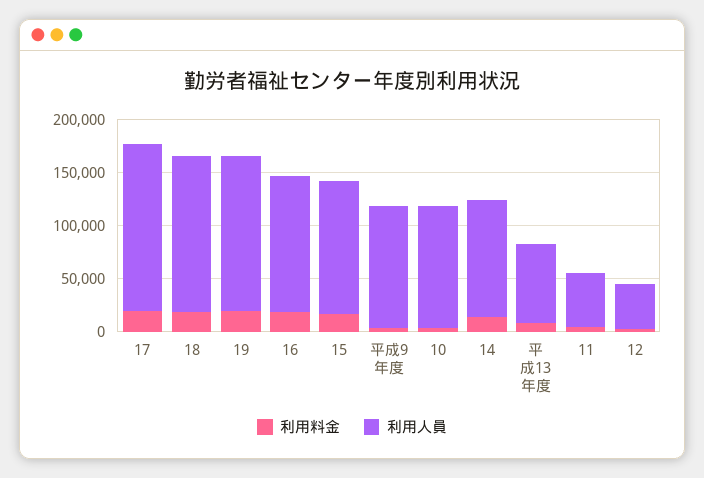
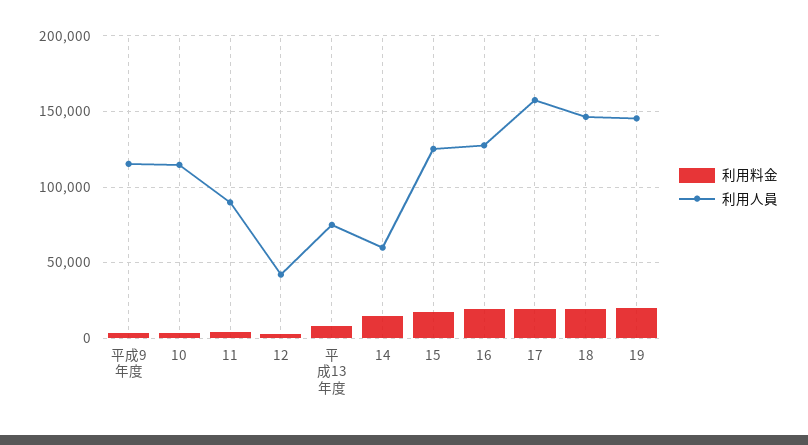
利用人員, 14: 110000 -> 60000
利用人員, 11: 50000 -> 90000

